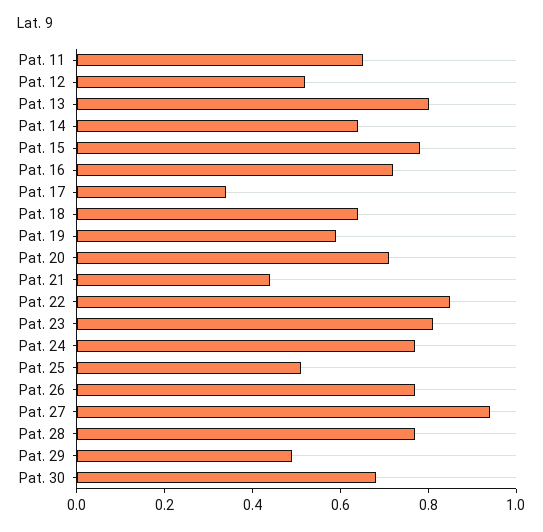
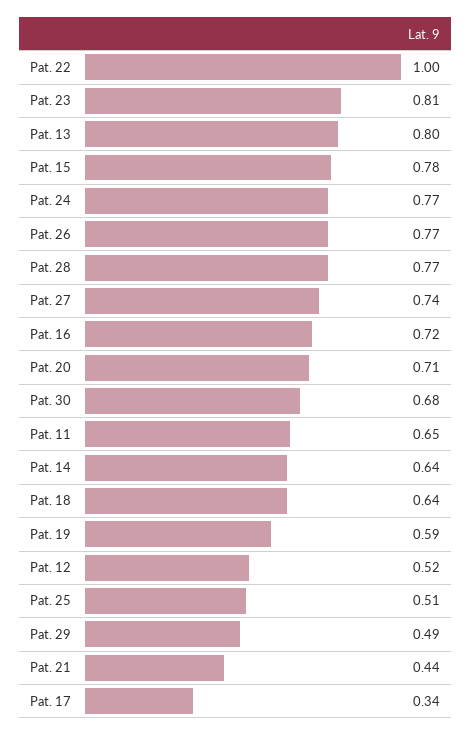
Pat. 22: 0.85 -> 1
Pat. 27: 0.95 -> 0.74

